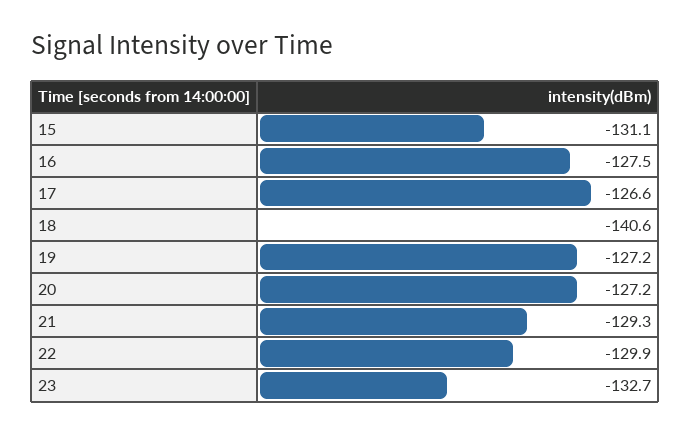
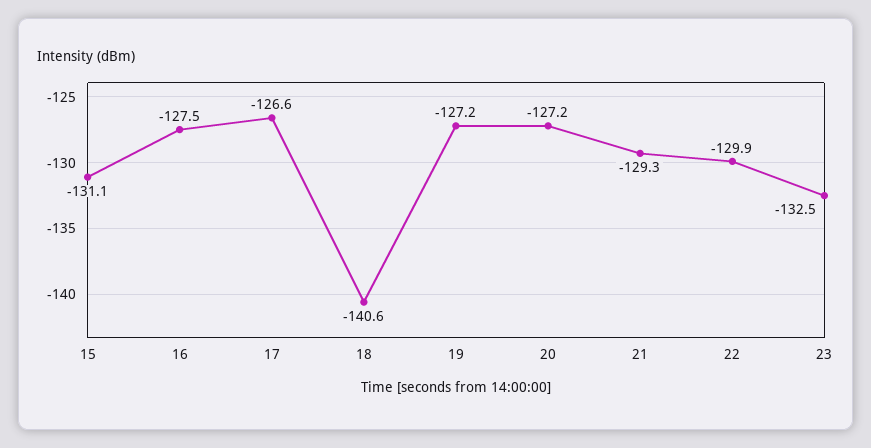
23: -132.7 -> -132.5

